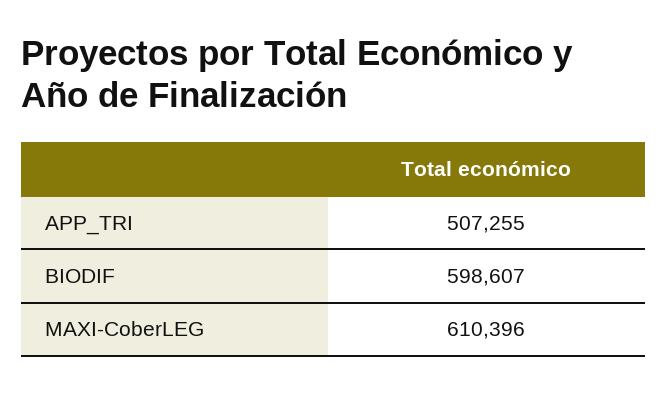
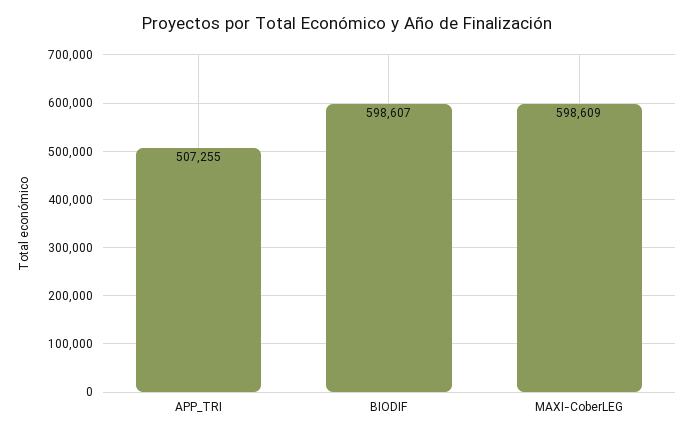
MAXI-CoberLEG: 610396 -> 598609

